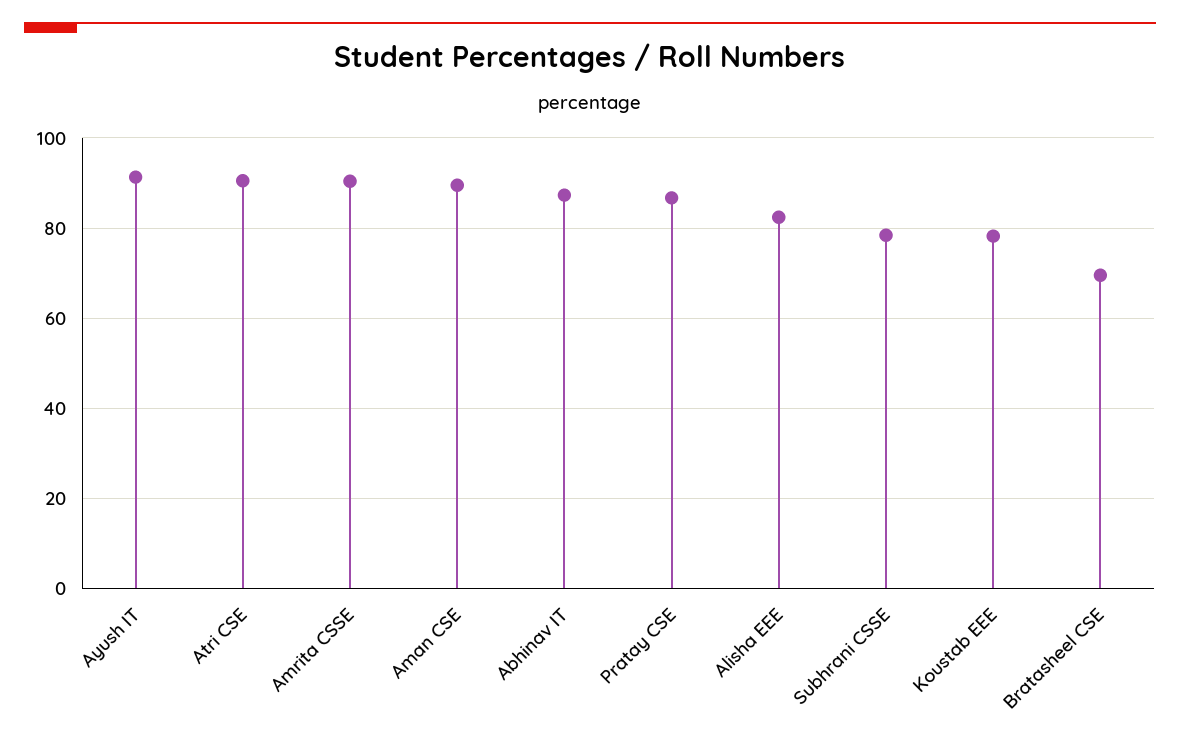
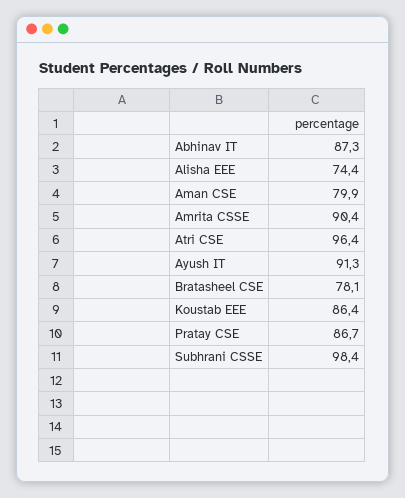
Atri CSE: 90 -> 96.4
Aman CSE: 90 -> 79.9
Alisha EEE: 82 -> 74.4
Subhrani CSSE: 78 -> 98.4
Koustab EEE: 78 -> 86.4
Bratasheel CSE: 70 -> 78.1

